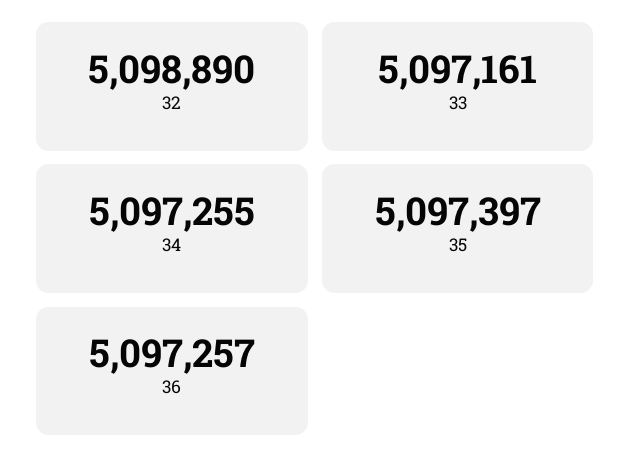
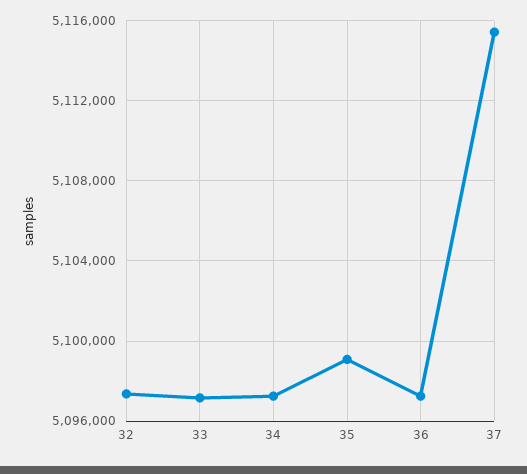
32: 5098890 -> 5097500
35: 5097397 -> 5099000
37: none -> 5115500

